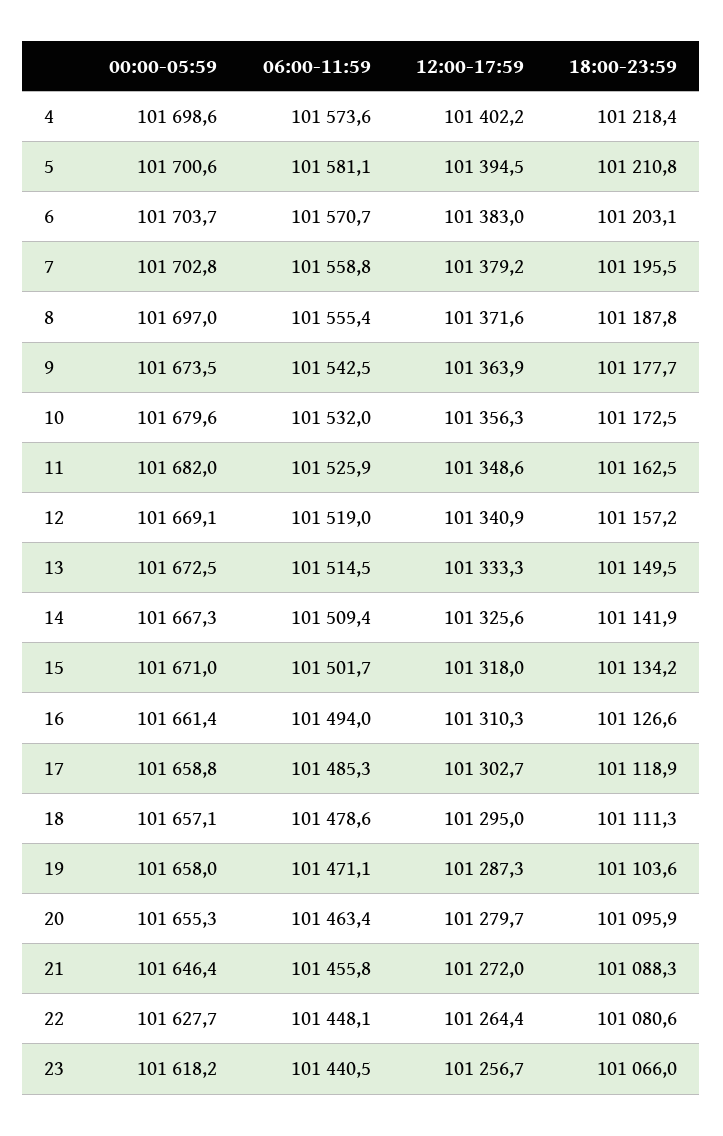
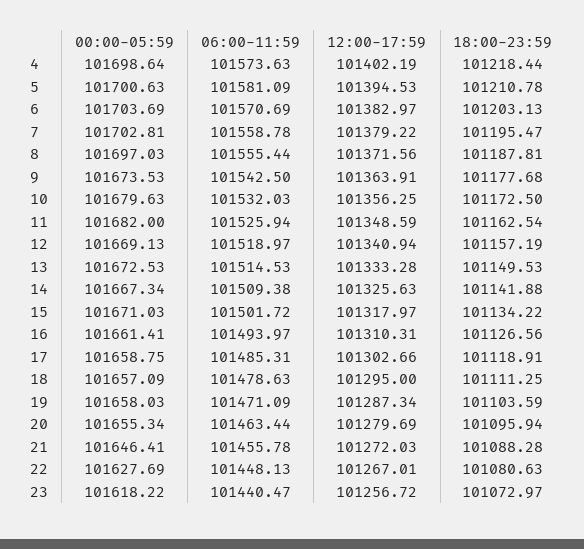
12:00-17:59, 22: 101264.4 -> 101267.01
18:00-23:59, 23: 101066 -> 101072.97

